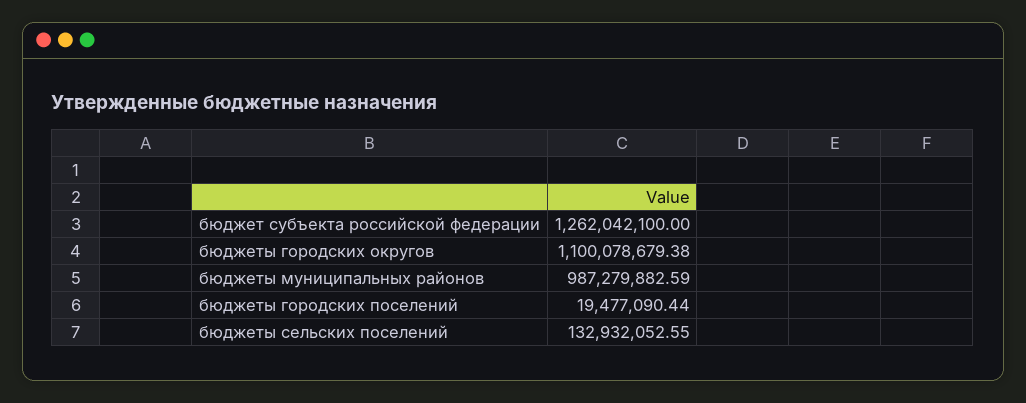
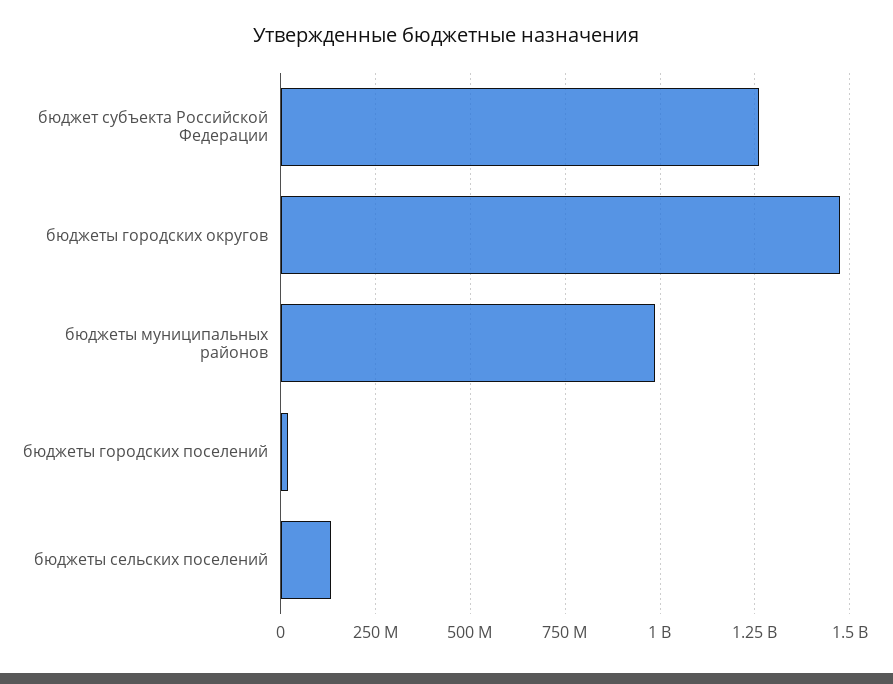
бюджеты городских округов: 1100078679.38 -> 1475000000

